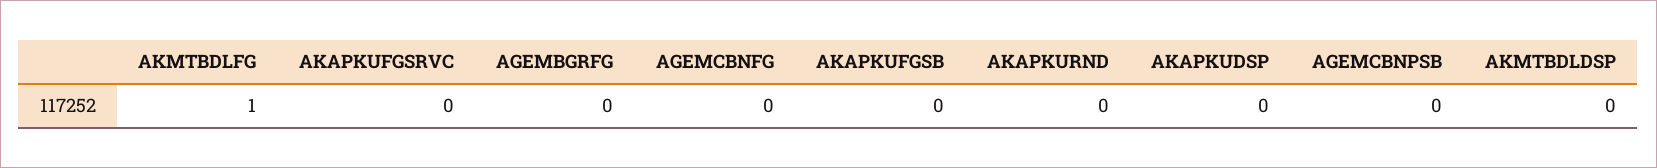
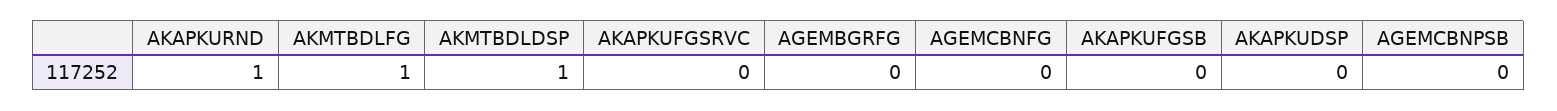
AKAPKURND: 0 -> 1
AKMTBDLDSP: 0 -> 1

